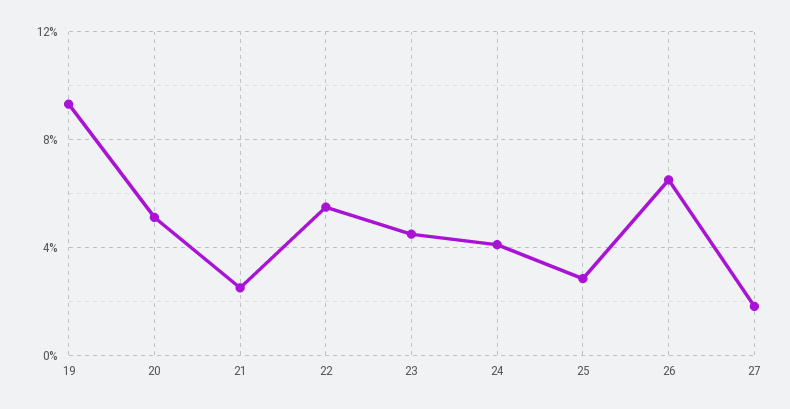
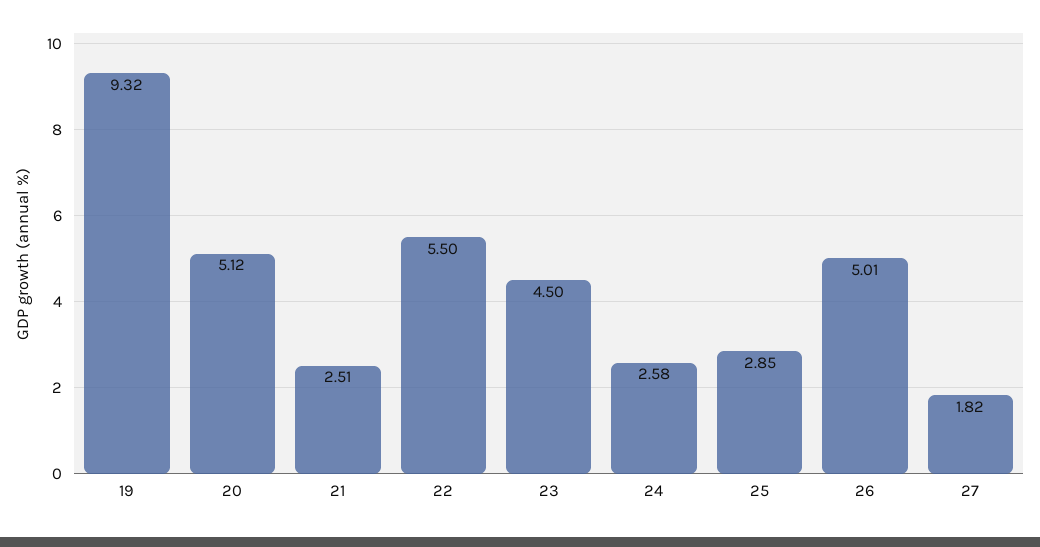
24: 4 -> 2.58
26: 6.5 -> 5.01

